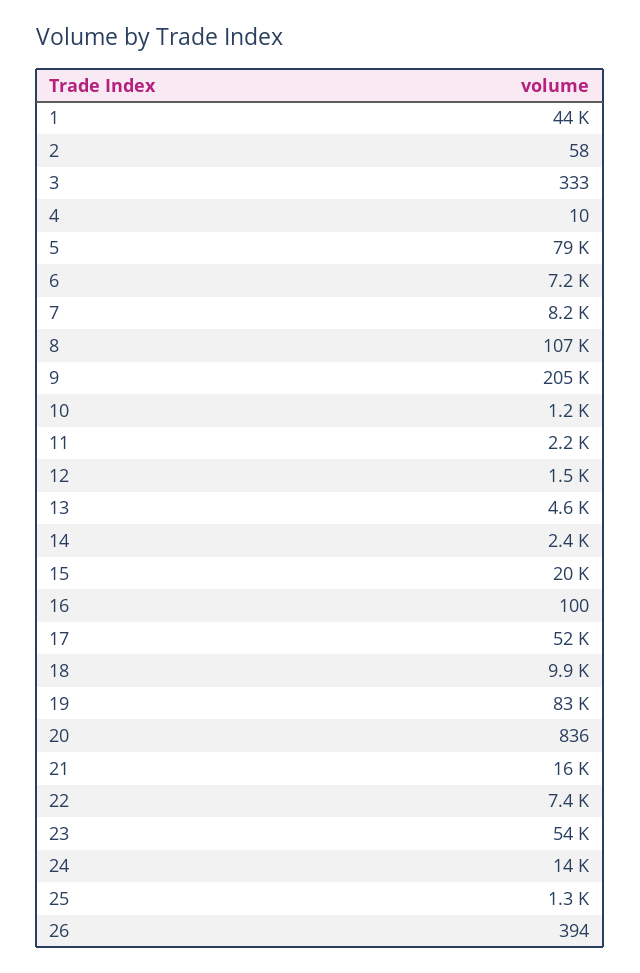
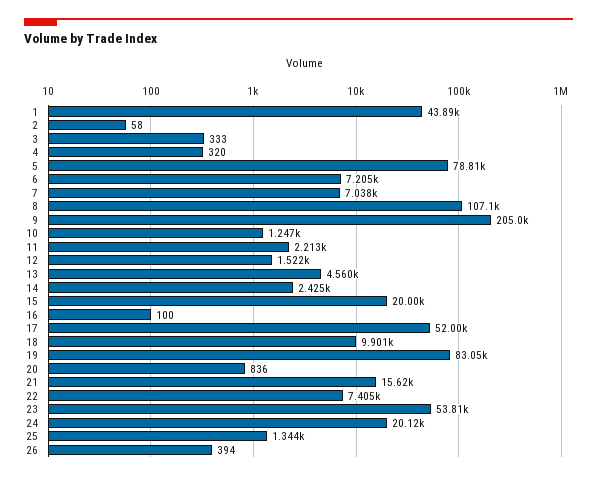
4: 10 -> 320
7: 8200 -> 7038
24: 14000 -> 20120

